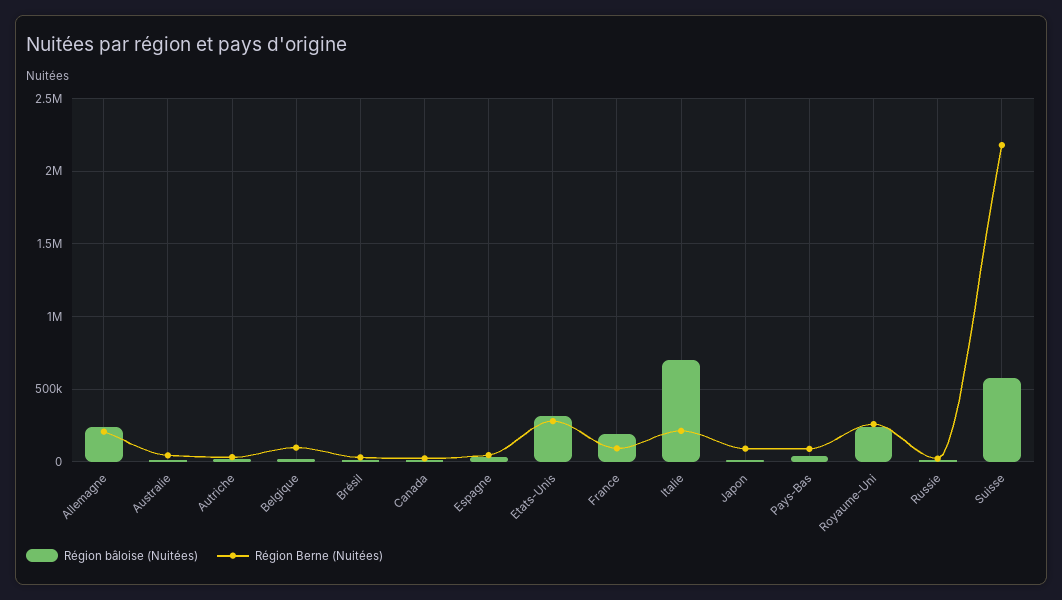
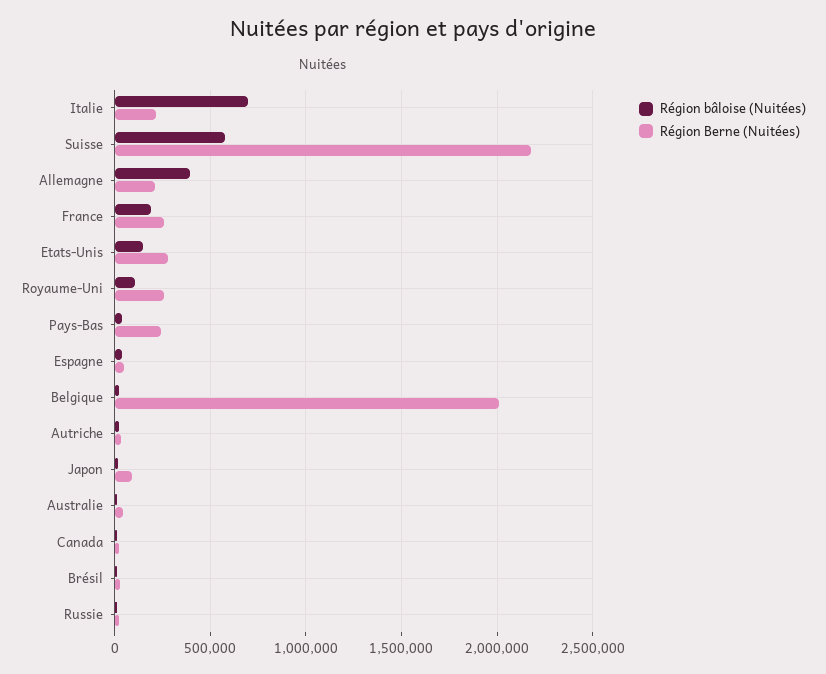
Région bâloise (Nuitées), Allemagne: 250000 -> 400000
Région Berne (Nuitées), Belgique: 100000 -> 2000000
Région bâloise (Nuitées), Etats-Unis: 300000 -> 150000
Région Berne (Nuitées), France: 100000 -> 250000
Région Berne (Nuitées), Pays-Bas: 100000 -> 250000
Région bâloise (Nuitées), Royaume-Uni: 250000 -> 100000

